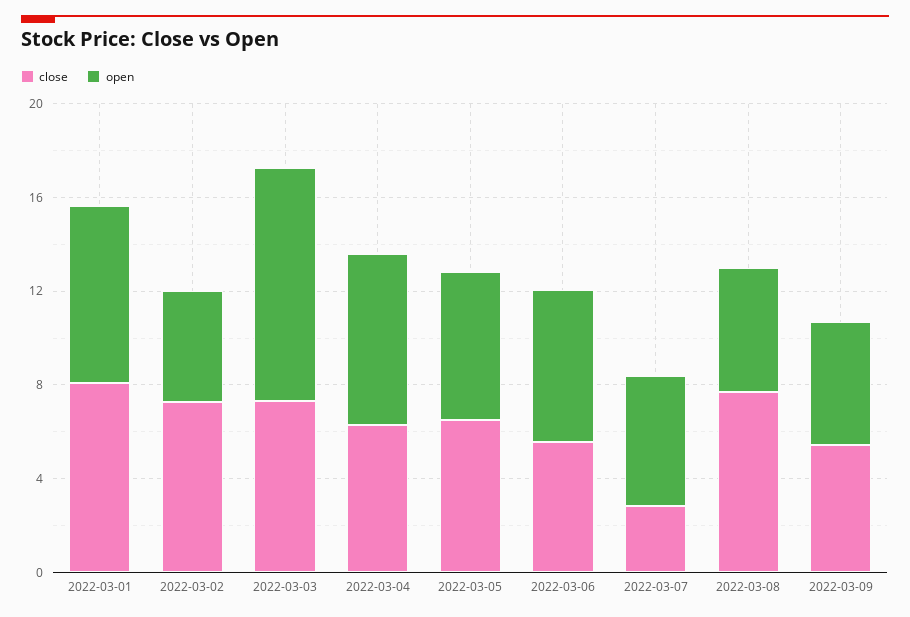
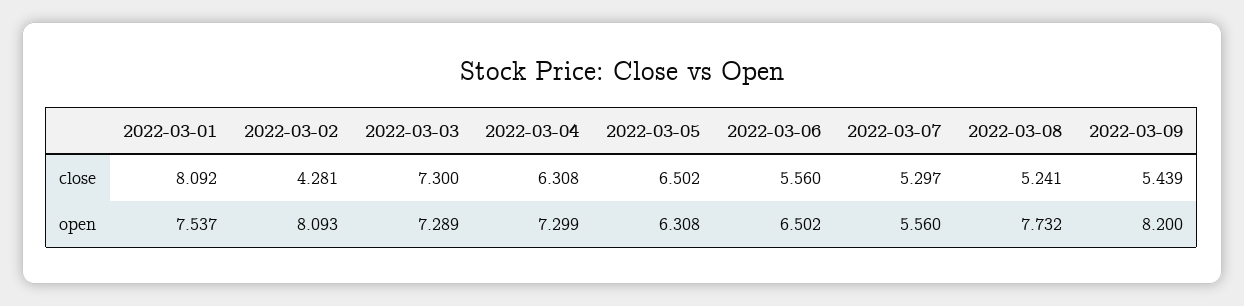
close, 2022-03-02: 7 -> 4.281
open, 2022-03-02: 5 -> 8.093
open, 2022-03-03: 10 -> 7.289
close, 2022-03-07: 3 -> 5.297
close, 2022-03-08: 8 -> 5.241
open, 2022-03-08: 5 -> 7.732
open, 2022-03-09: 5 -> 8.2

